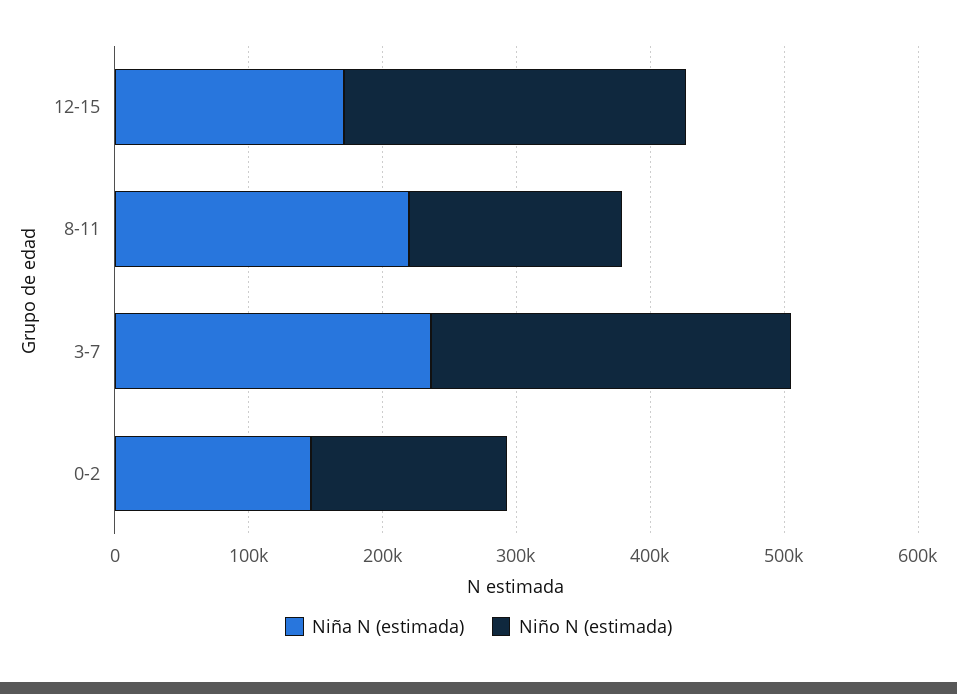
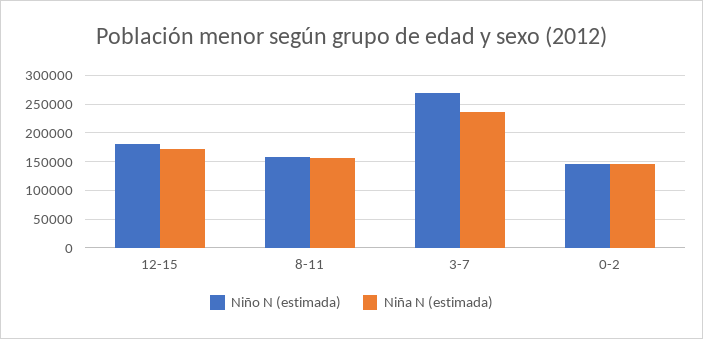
Niño N (estimada), 12-15: 260000 -> 175000
Niña N (estimada), 8-11: 220000 -> 150000

